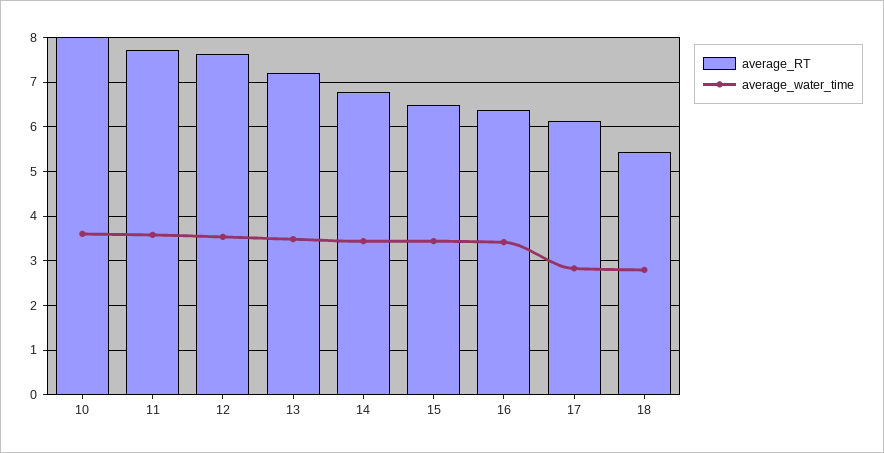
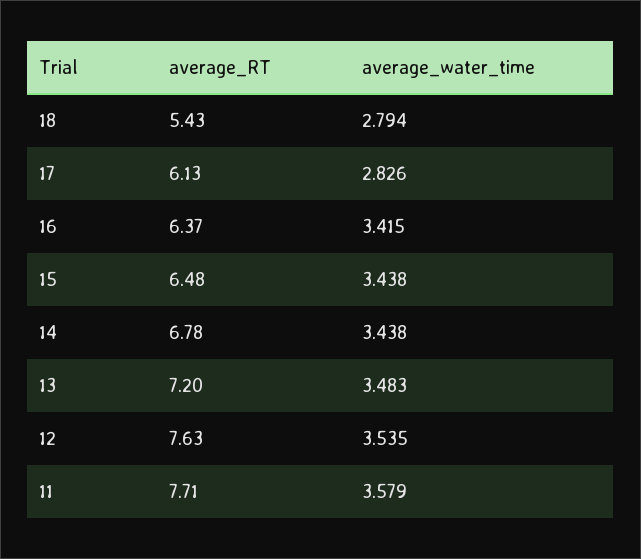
average_RT, 10: 8 -> none
average_water_time, 10: 3.6 -> none

